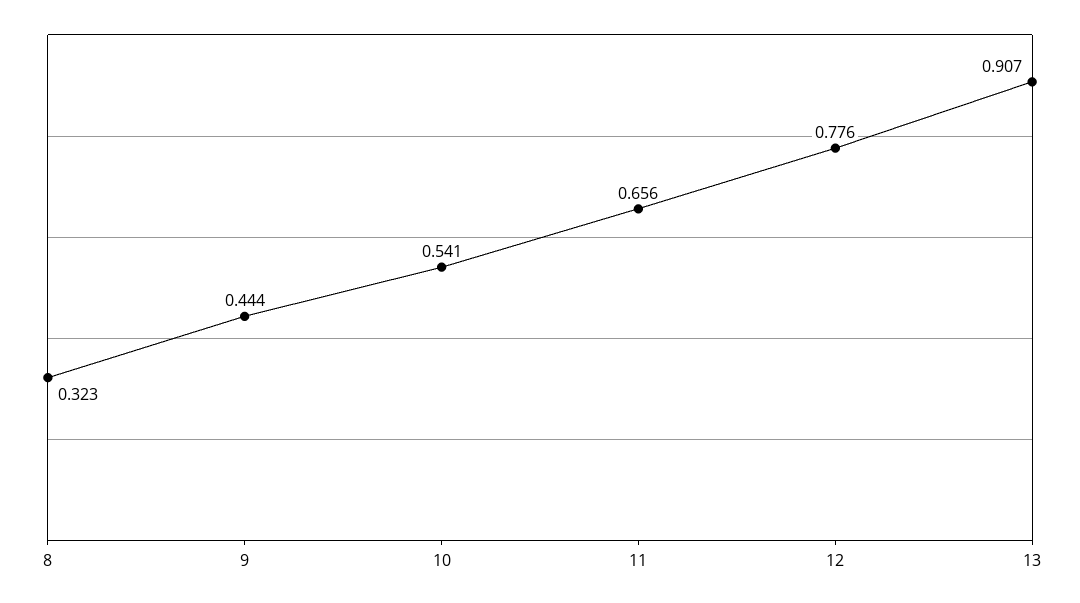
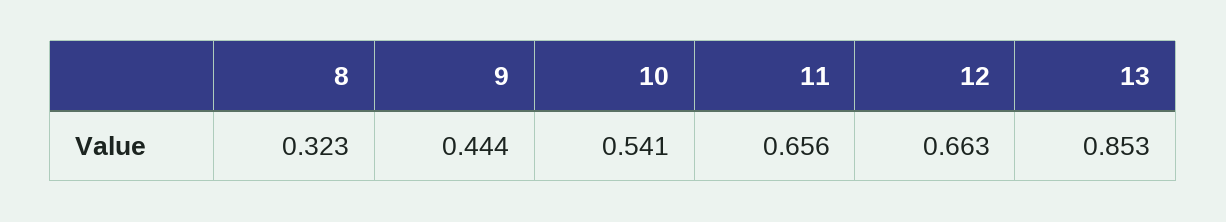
12: 0.776 -> 0.663
13: 0.907 -> 0.853

